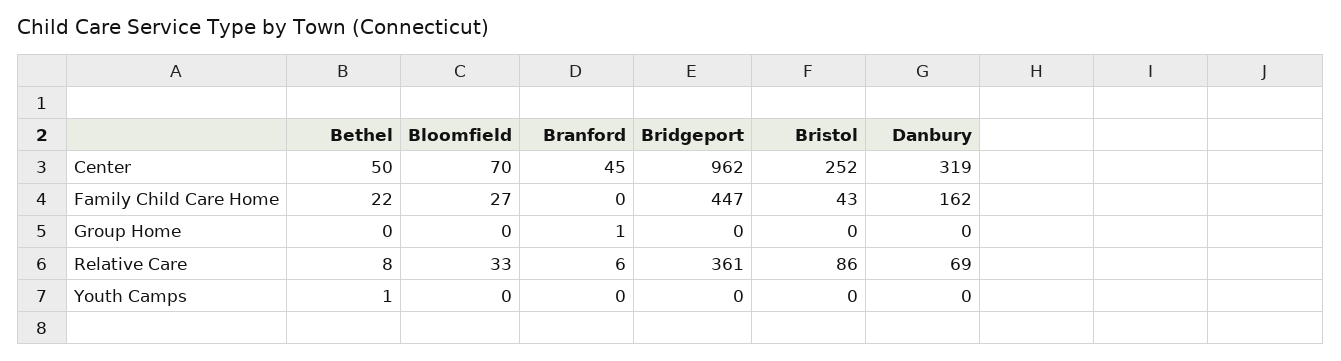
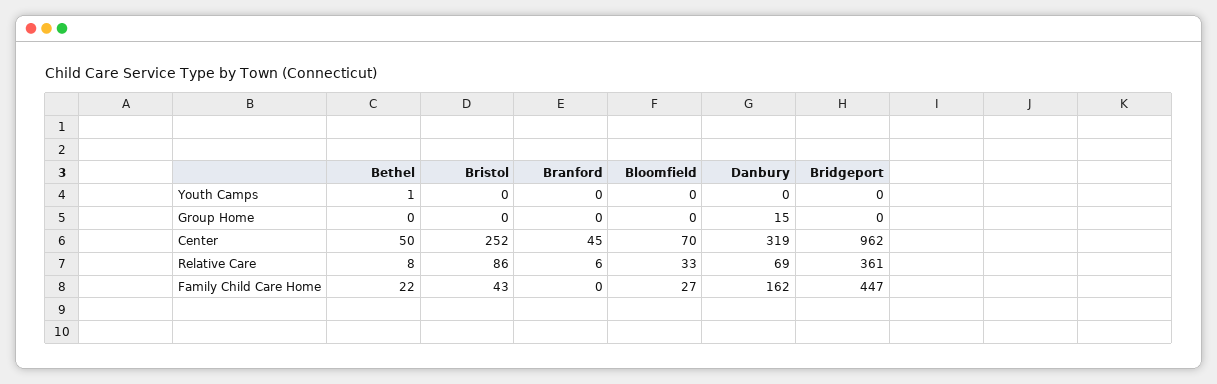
Branford, Group Home: 1 -> 0
Danbury, Group Home: 0 -> 15

